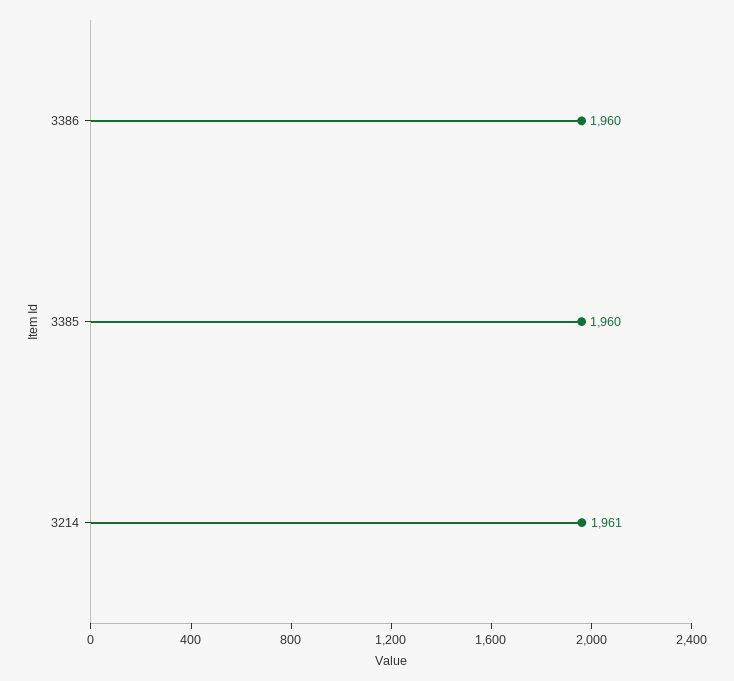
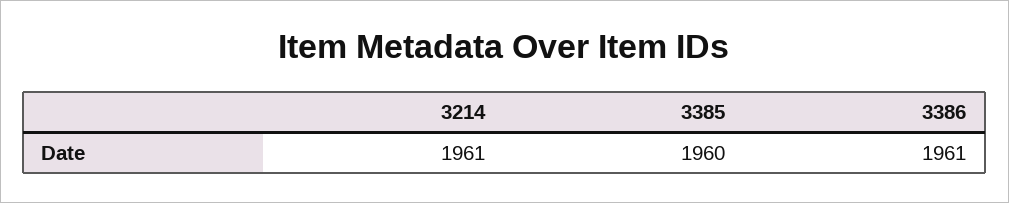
3386: 1960 -> 1961

